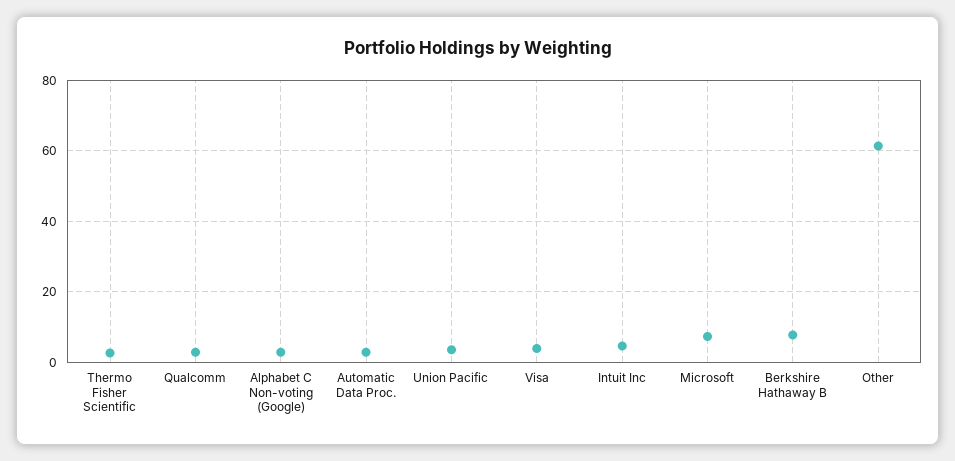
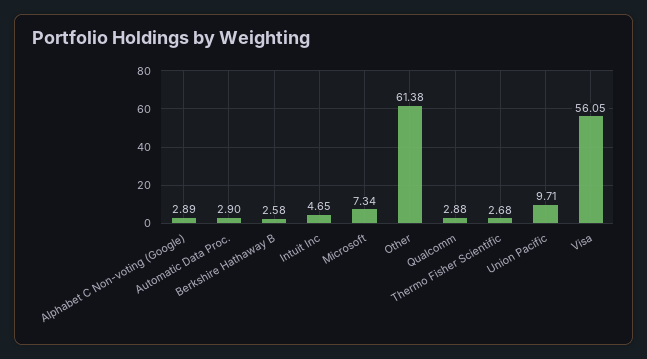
Union Pacific: 4 -> 9.71
Visa: 4 -> 56.05
Berkshire Hathaway B: 8 -> 2.58

